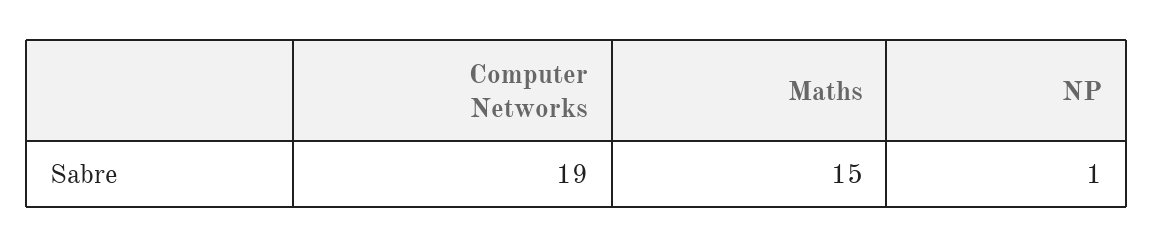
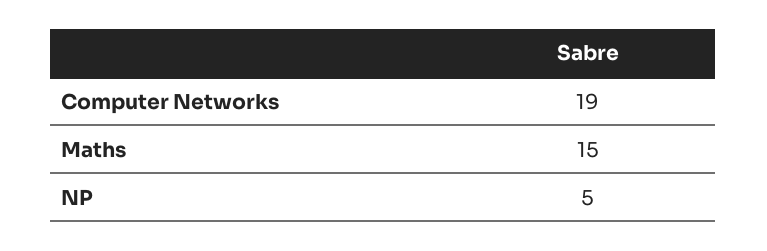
NP: 1 -> 5

